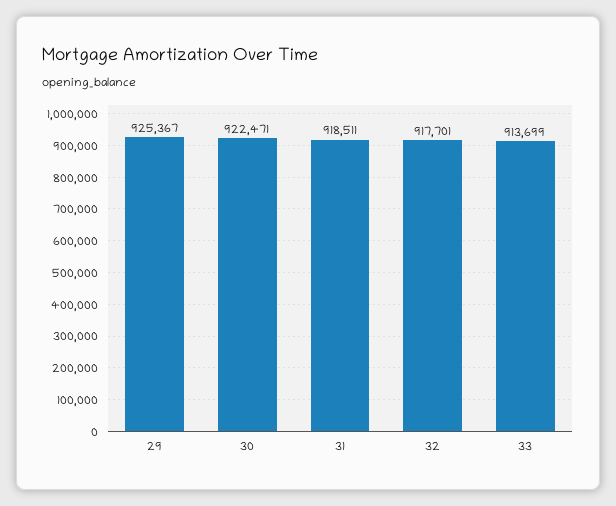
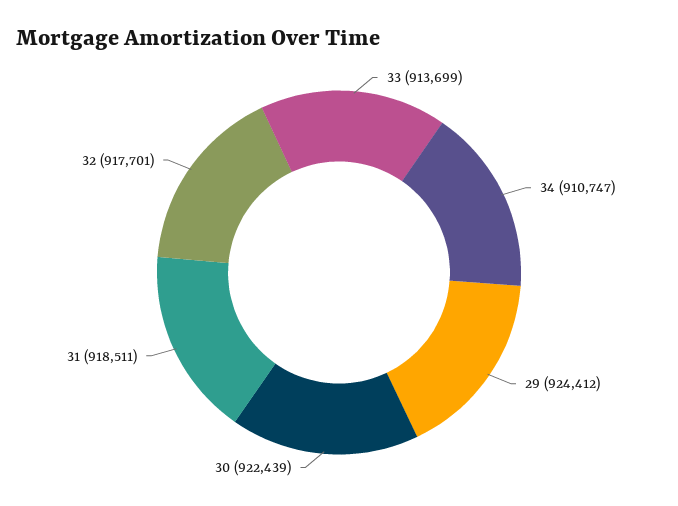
29: 925367 -> 924412
30: 922471 -> 922439
34: none -> 910747

